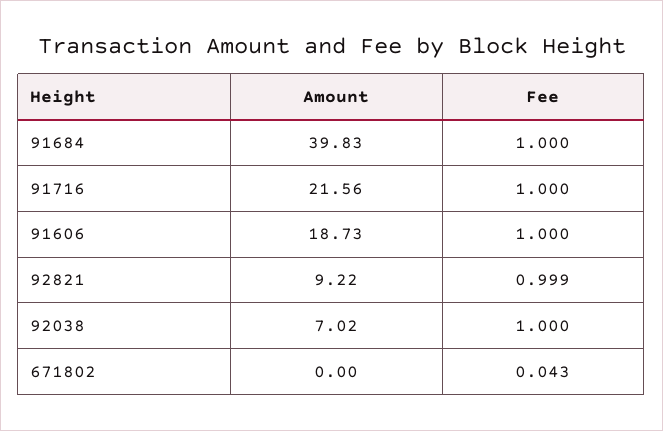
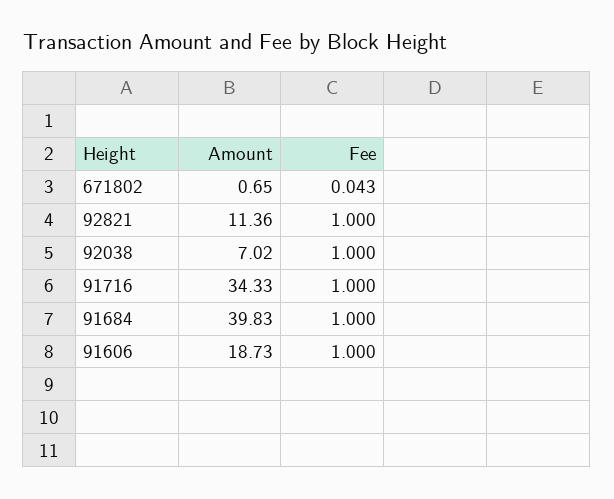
Amount, 91716: 21.56 -> 34.33
Amount, 92821: 9.22 -> 11.36
Fee, 92821: 0.999 -> 1
Amount, 671802: 0 -> 0.65

